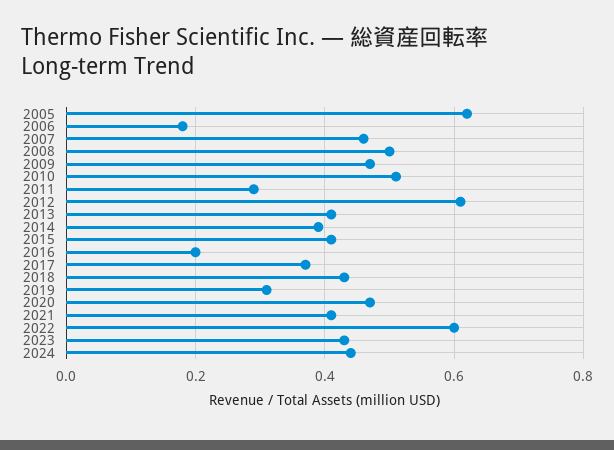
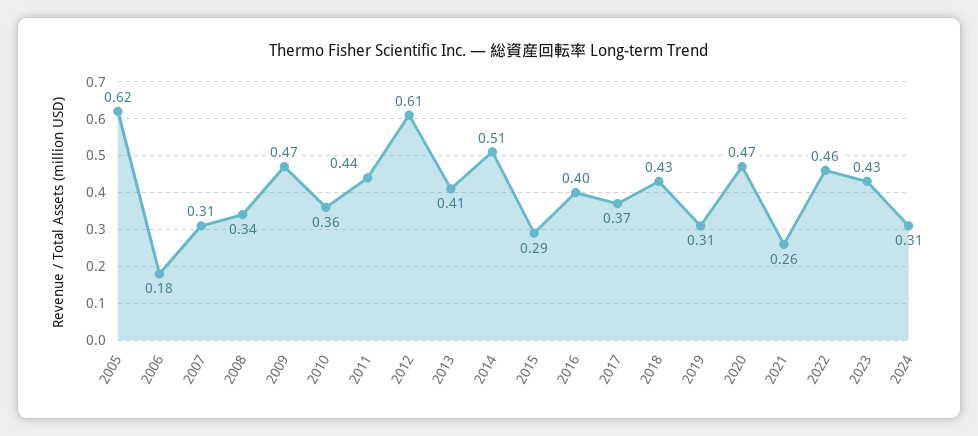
2007: 0.45 -> 0.31
2008: 0.5 -> 0.34
2010: 0.5 -> 0.36
2011: 0.3 -> 0.44
2014: 0.4 -> 0.51
2015: 0.4 -> 0.29
2016: 0.2 -> 0.4
2021: 0.4 -> 0.26
2022: 0.6 -> 0.46
2024: 0.45 -> 0.31

